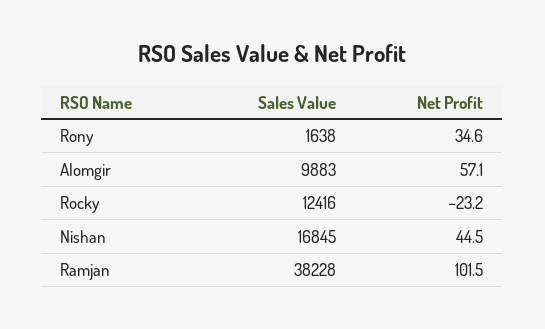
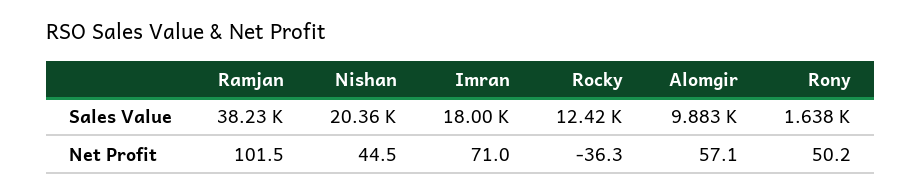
Net Profit, Rony: 34.6 -> 50.2
Net Profit, Rocky: -23.2 -> -36.3
Sales Value, Nishan: 16845 -> 20360
Sales Value, Imran: none -> 18000
Net Profit, Imran: none -> 71

